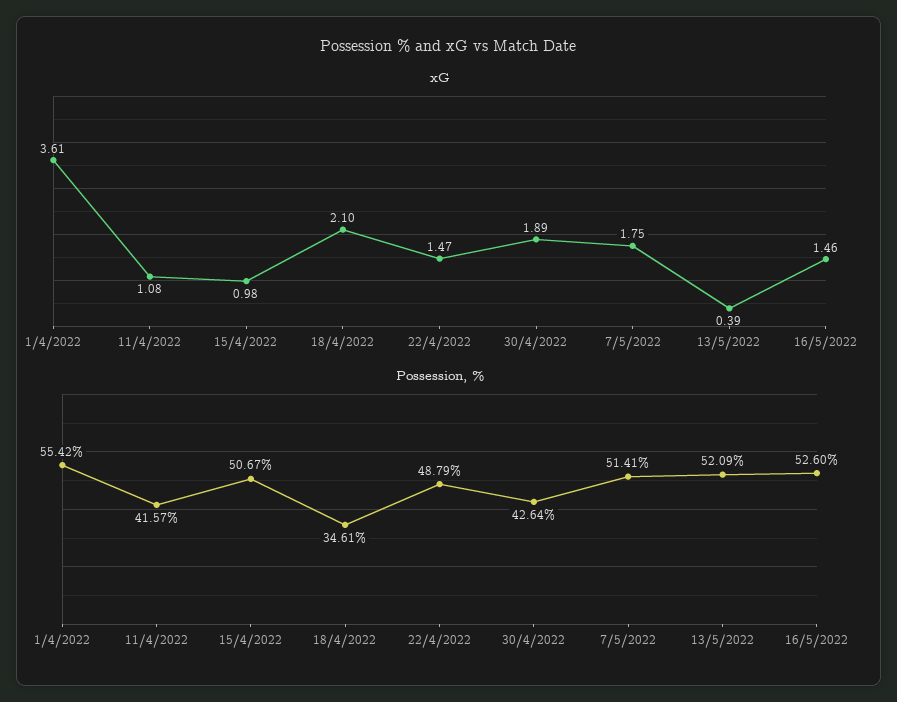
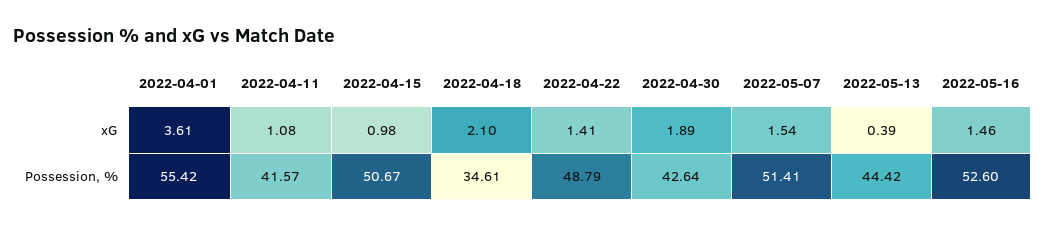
xG, 22/4/2022: 1.47 -> 1.41
xG, 7/5/2022: 1.75 -> 1.54
Possession, %, 13/5/2022: 52.09 -> 44.42

